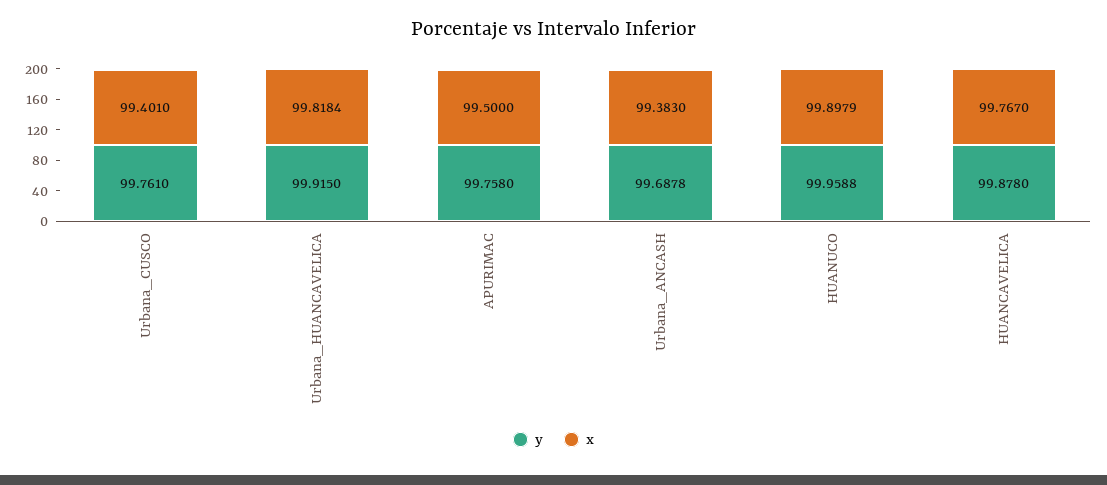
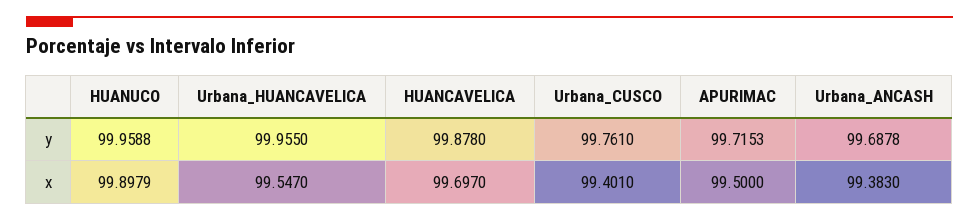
y, Urbana_HUANCAVELICA: 99.915 -> 99.955
x, Urbana_HUANCAVELICA: 99.8184 -> 99.547
y, APURIMAC: 99.758 -> 99.7153
x, HUANCAVELICA: 99.767 -> 99.697

